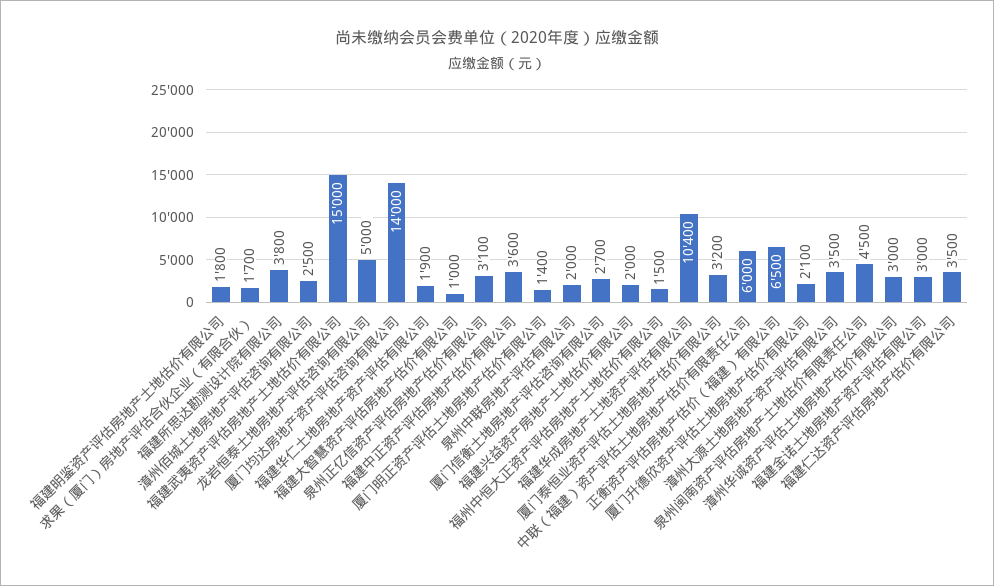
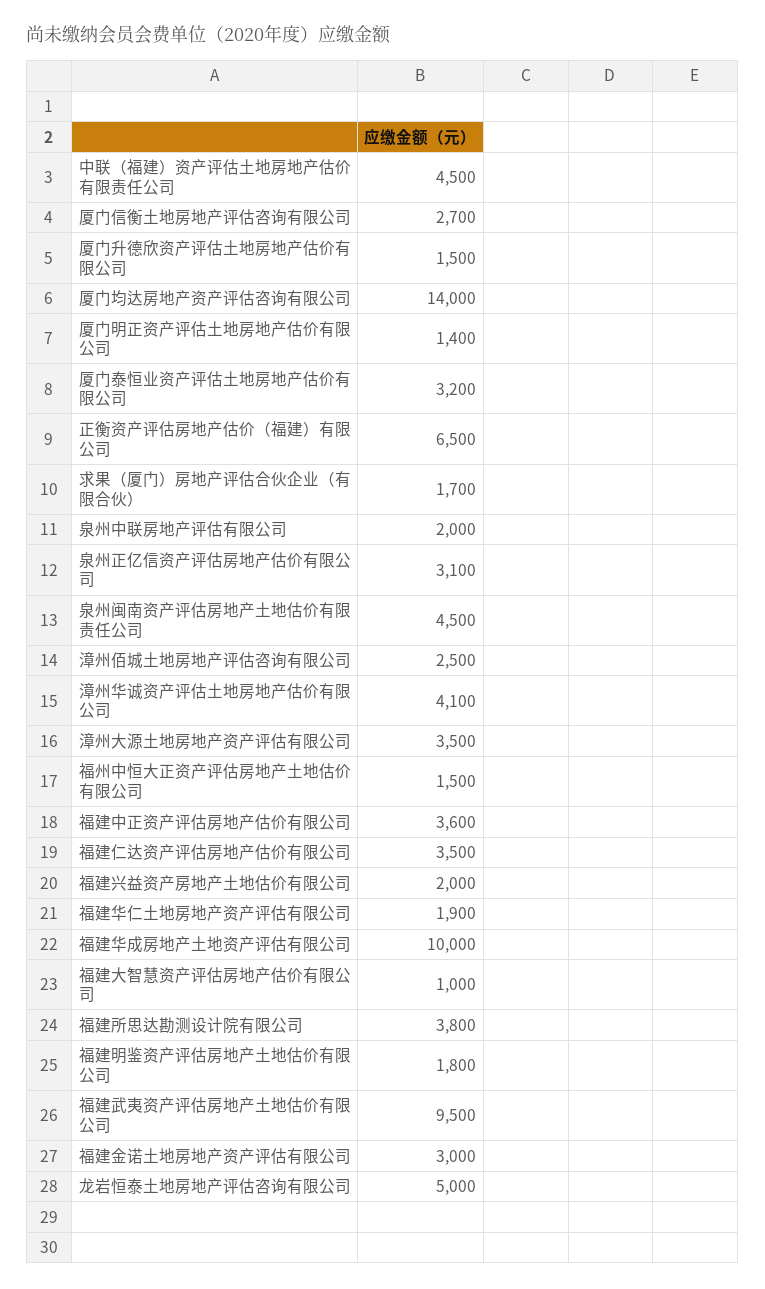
福建武夷资产评估房地产土地估价有限公司: 15000 -> 9500
福建华成房地产土地资产评估有限公司: 10400 -> 10000
中联（福建）资产评估土地房地产估价有限责任公司: 6000 -> 4500
厦门升德欣资产评估土地房地产估价有限公司: 2100 -> 1500
漳州华诚资产评估土地房地产估价有限公司: 3000 -> 4100

